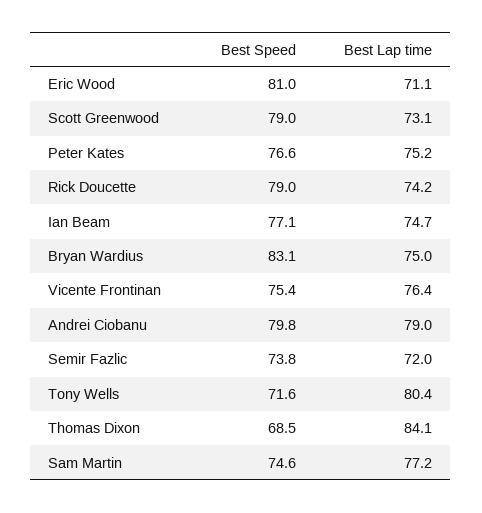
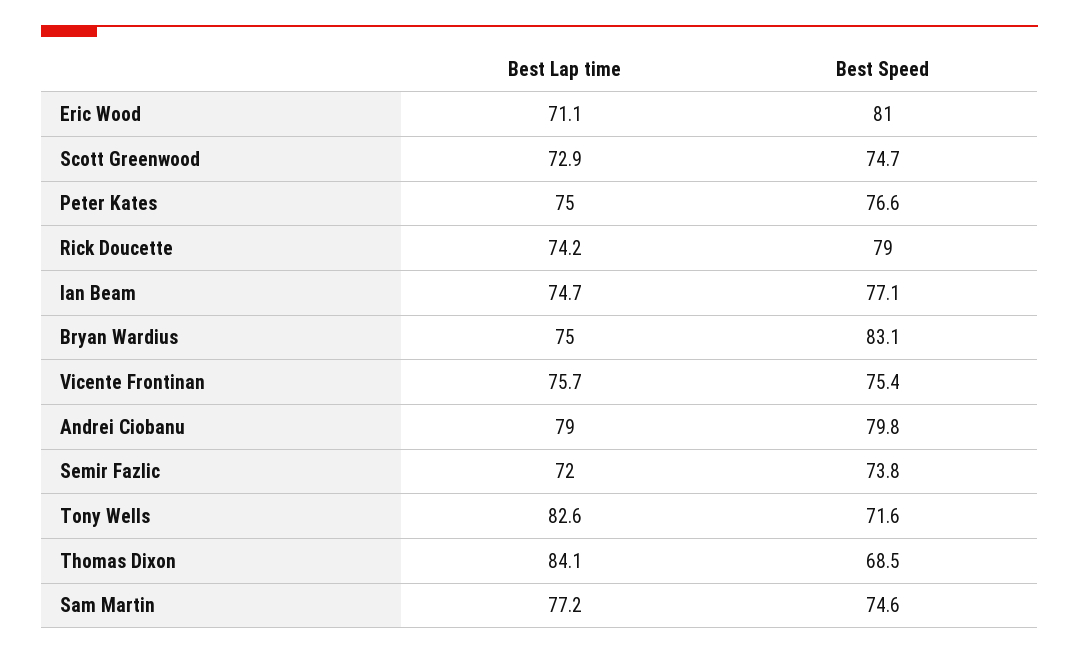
Best Speed, Scott Greenwood: 79 -> 74.7
Best Lap time, Scott Greenwood: 73.1 -> 72.9
Best Lap time, Peter Kates: 75.2 -> 75
Best Lap time, Vicente Frontinan: 76.4 -> 75.7
Best Lap time, Tony Wells: 80.4 -> 82.6

